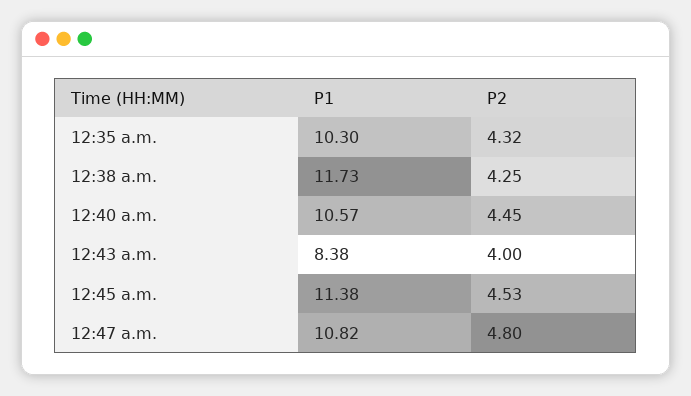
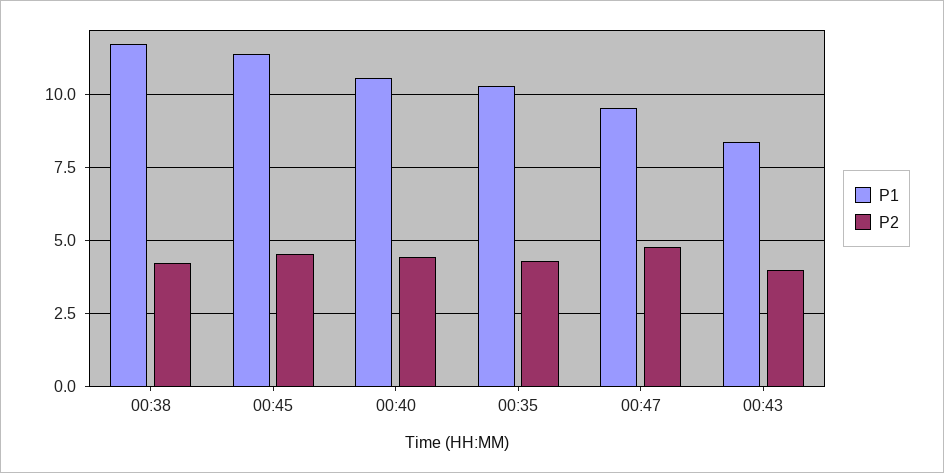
P1, 12:47 a.m.: 10.82 -> 9.5

